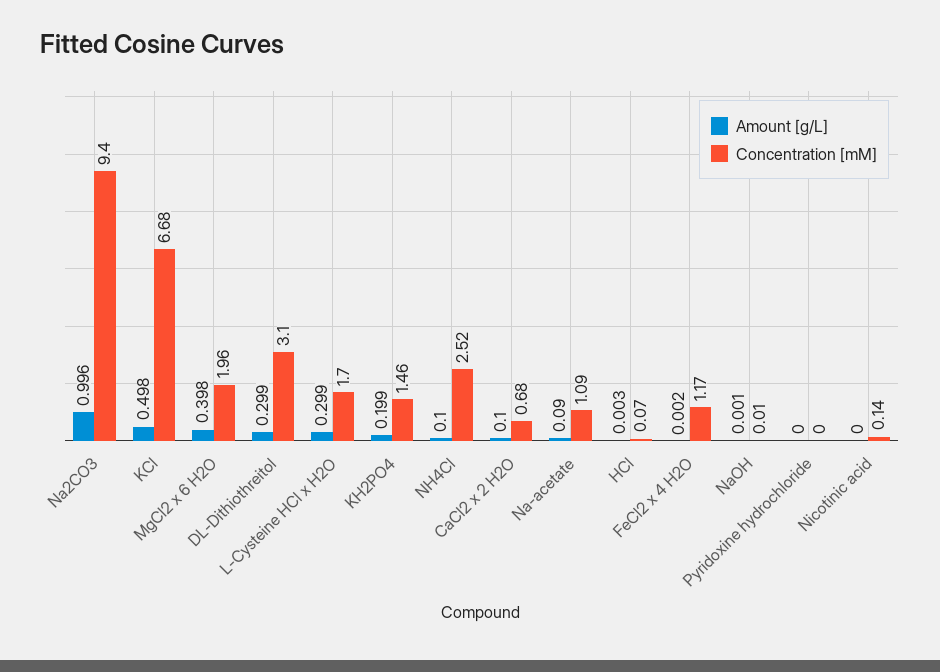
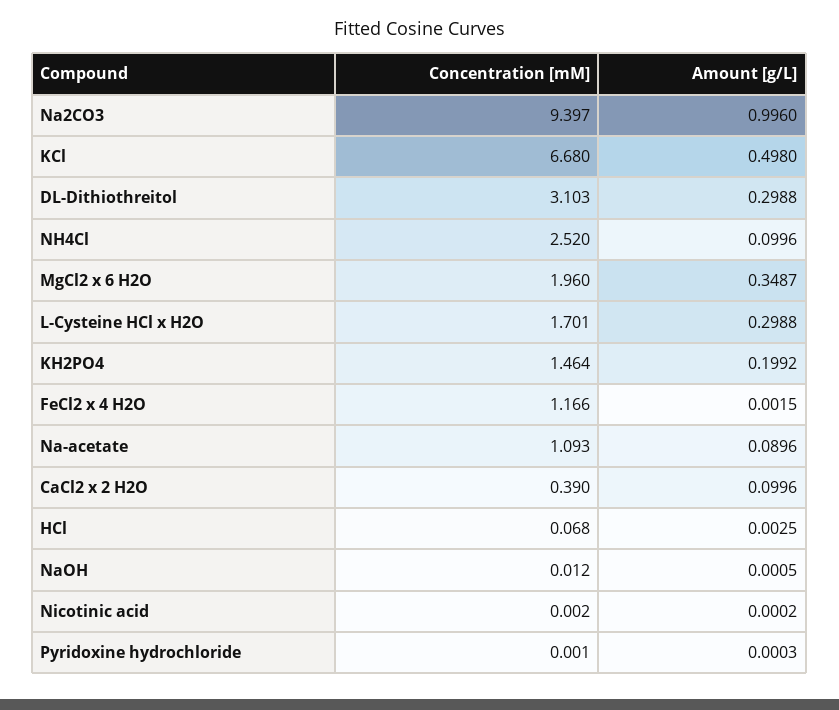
Amount [g/L], MgCl2 x 6 H2O: 0.398 -> 0.3487
Concentration [mM], CaCl2 x 2 H2O: 0.68 -> 0.39
Concentration [mM], Nicotinic acid: 0.14 -> 0.002

